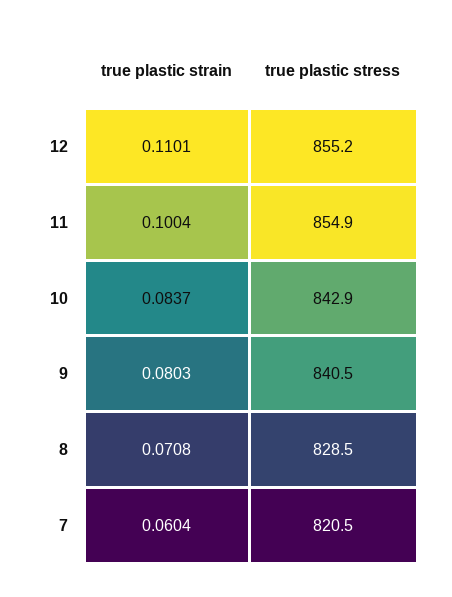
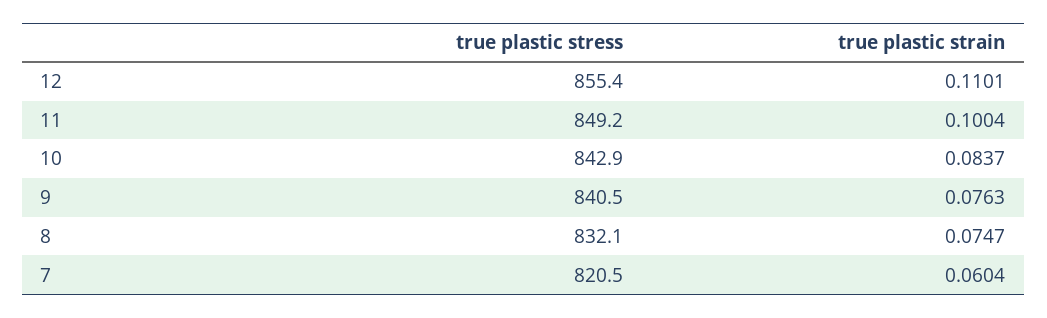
true plastic stress, 12: 855.2 -> 855.4
true plastic stress, 11: 854.9 -> 849.2
true plastic strain, 9: 0.0803 -> 0.0763
true plastic strain, 8: 0.0708 -> 0.0747
true plastic stress, 8: 828.5 -> 832.1

